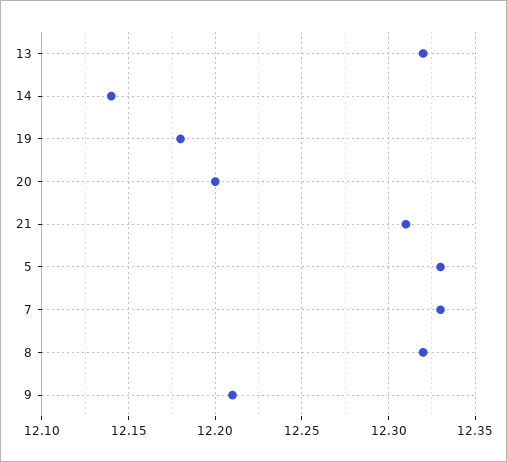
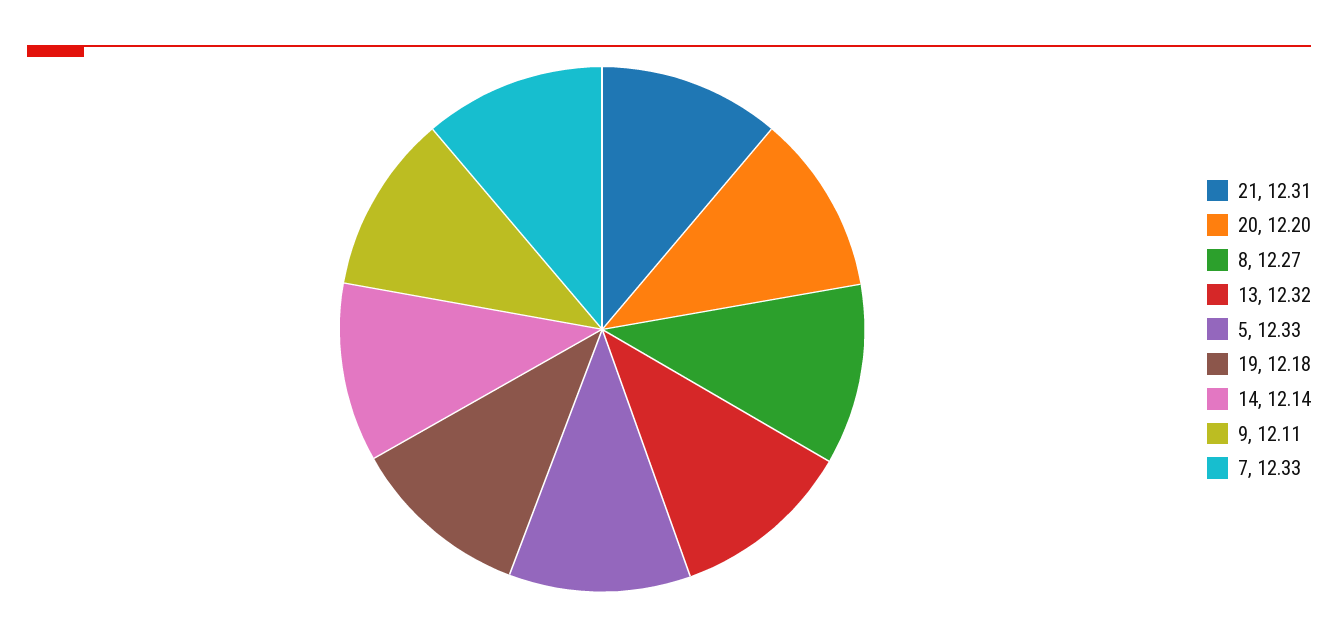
8: 12.32 -> 12.27
9: 12.21 -> 12.11

